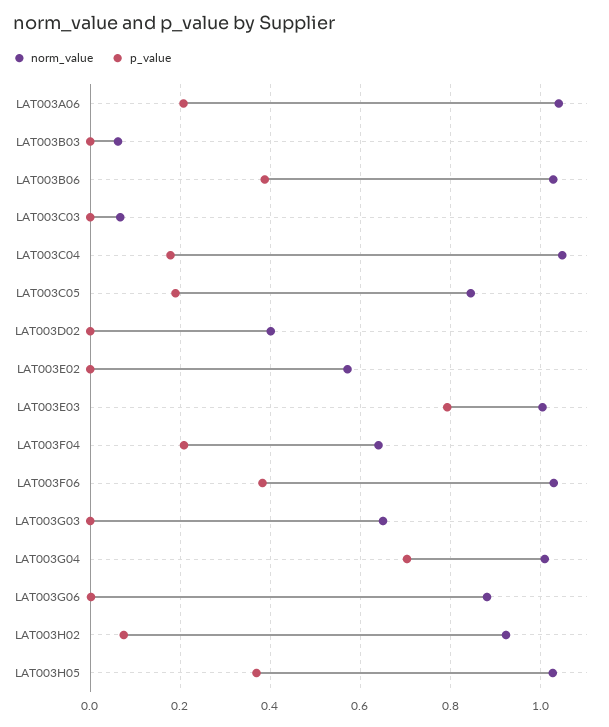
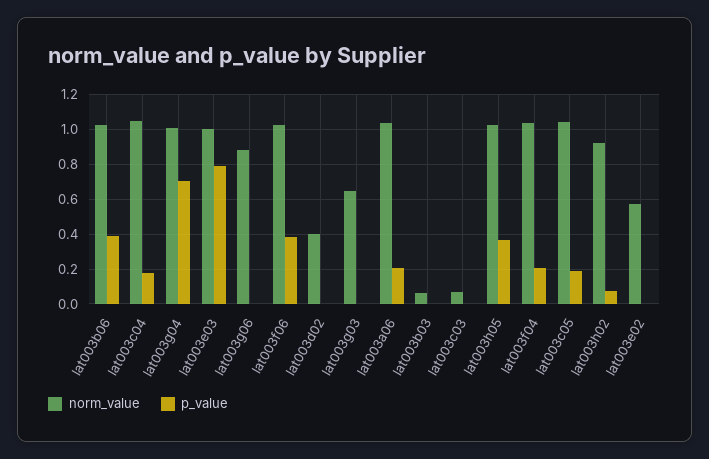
norm_value, LAT003C05: 0.84 -> 1.05
norm_value, LAT003F04: 0.64 -> 1.05

